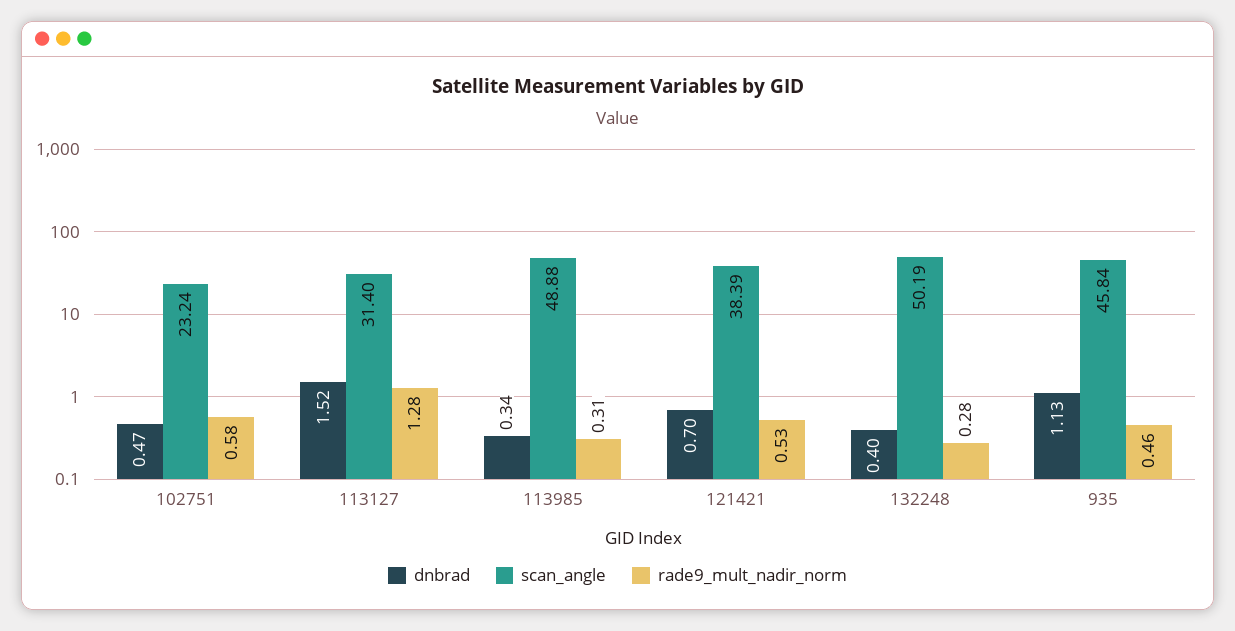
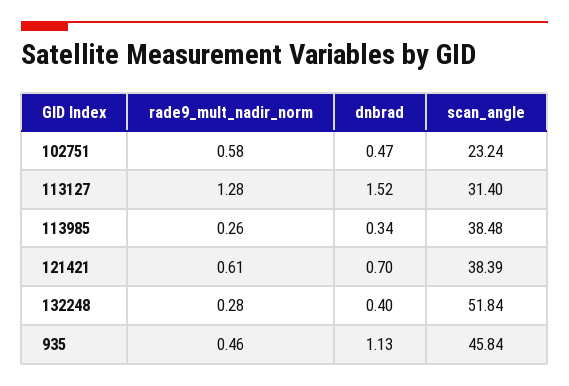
scan_angle, 113985: 48.88 -> 38.48
rade9_mult_nadir_norm, 113985: 0.31 -> 0.26
rade9_mult_nadir_norm, 121421: 0.53 -> 0.61
scan_angle, 132248: 50.19 -> 51.84

